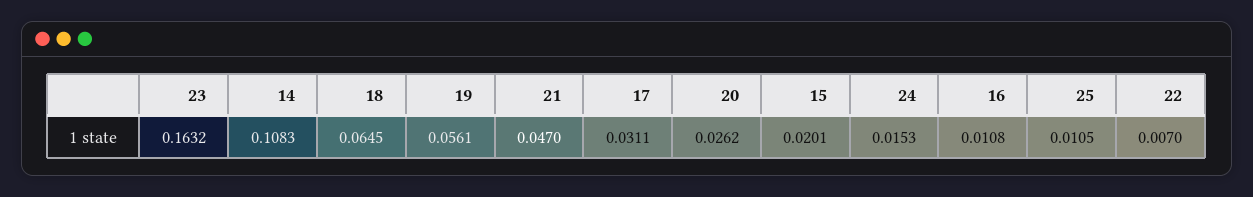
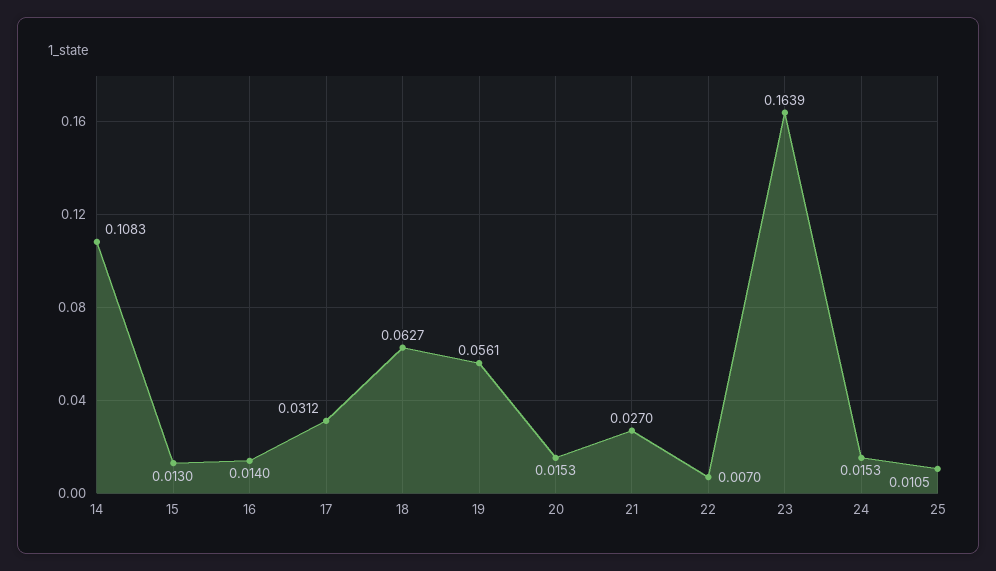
23: 0.1632 -> 0.1639
18: 0.0645 -> 0.0627
21: 0.047 -> 0.027
17: 0.0311 -> 0.0312
20: 0.0262 -> 0.0153
15: 0.0201 -> 0.013
16: 0.0108 -> 0.014

